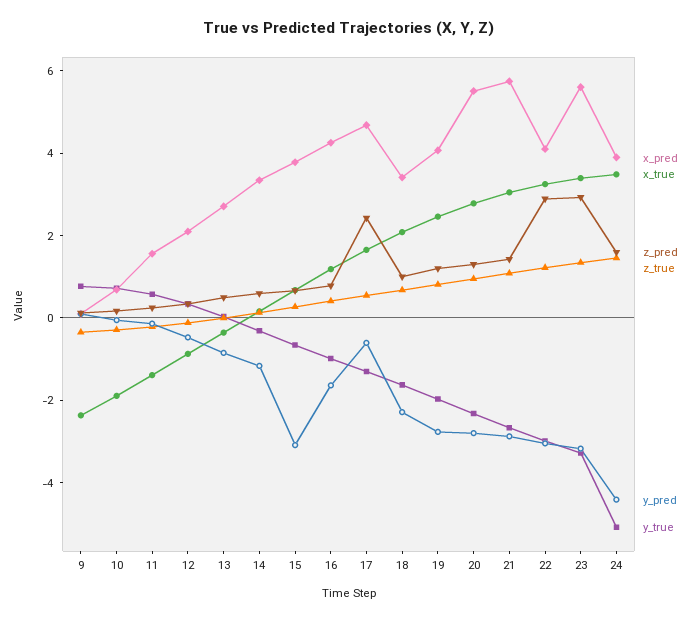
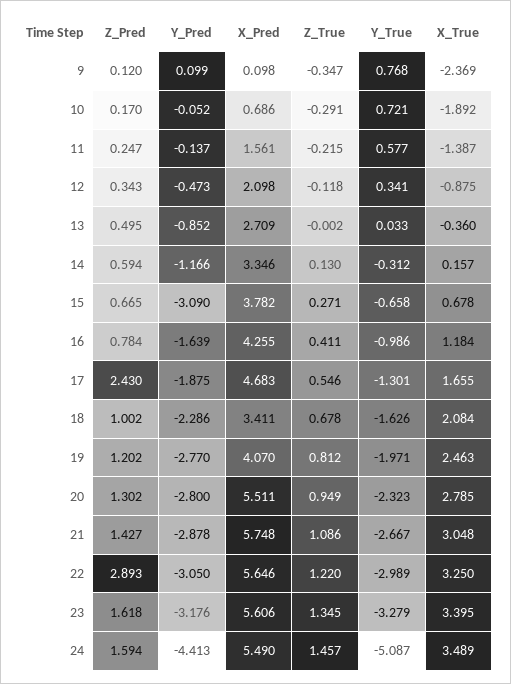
y_pred, 17: -0.5 -> -1.875
x_pred, 22: 4 -> 5.646
z_pred, 23: 3 -> 1.618
x_pred, 24: 4 -> 5.49

